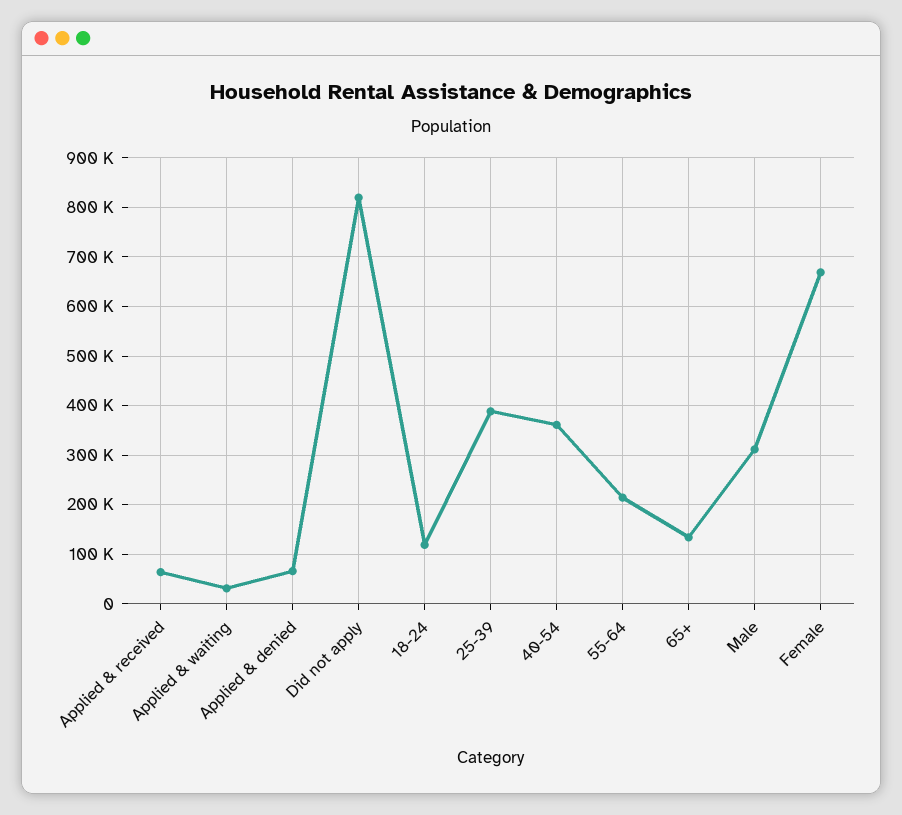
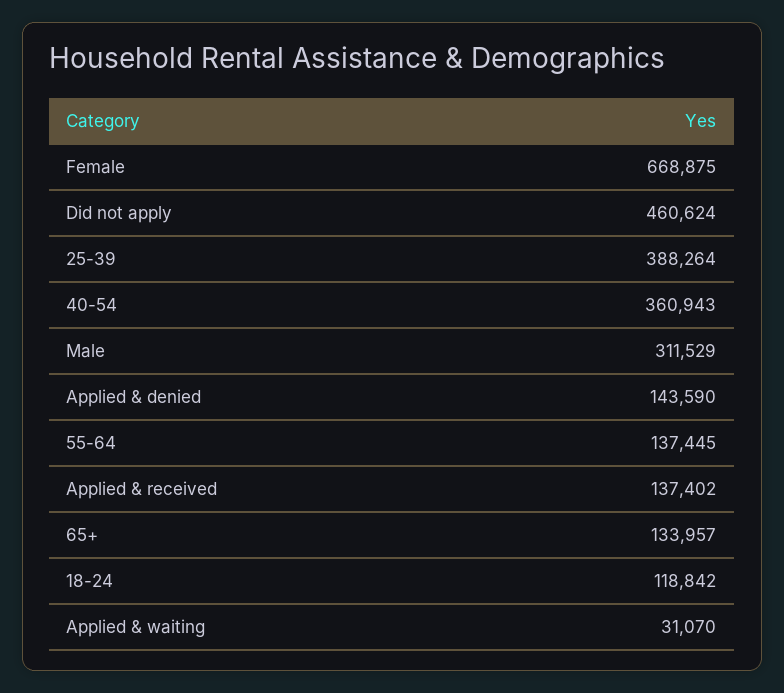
Applied & received: 60000 -> 137402
Applied & denied: 60000 -> 143590
Did not apply: 820000 -> 460624
55-64: 220000 -> 137445

